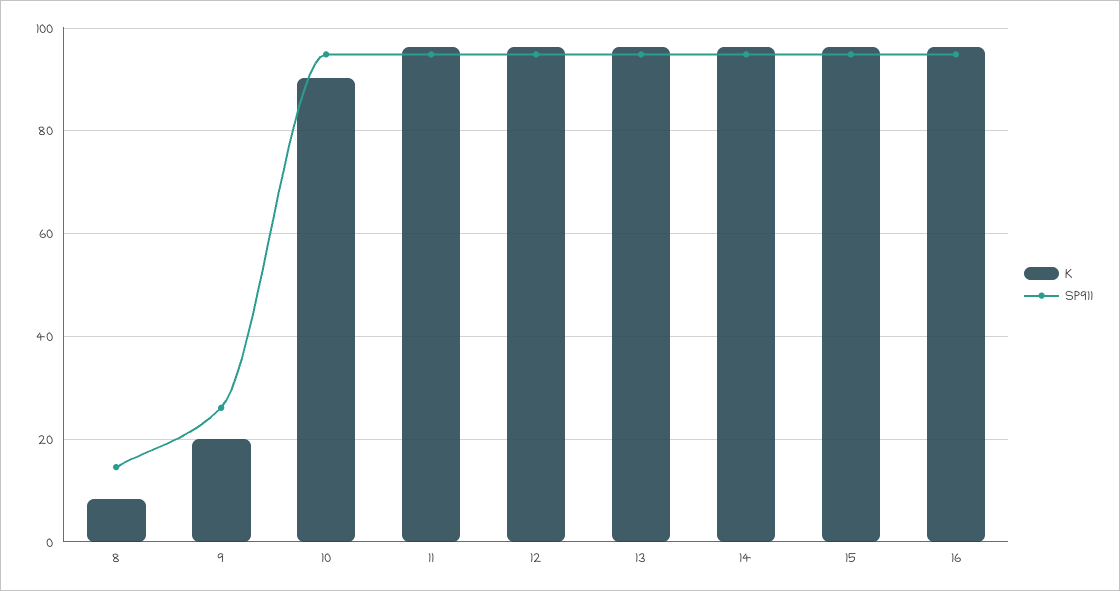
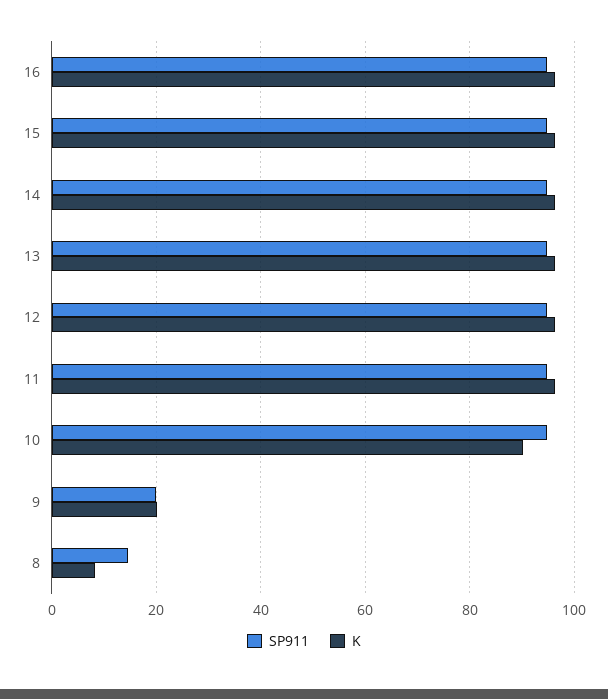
SP911, 9: 26 -> 20

